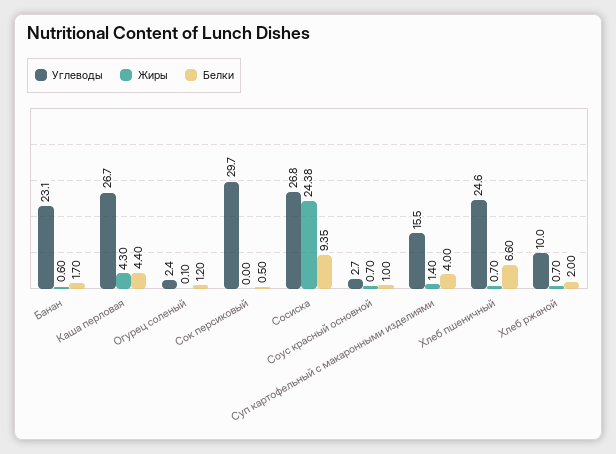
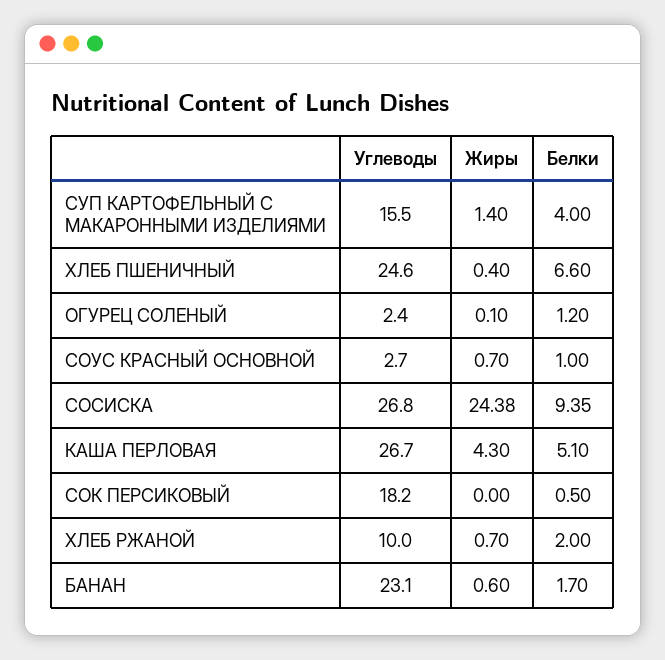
Белки, Каша перловая: 4.4 -> 5.1
Углеводы, Сок персиковый: 29.7 -> 18.2
Жиры, Хлеб пшеничный: 0.7 -> 0.4

